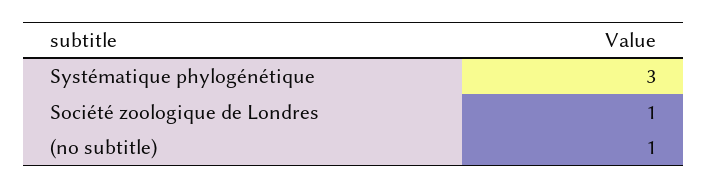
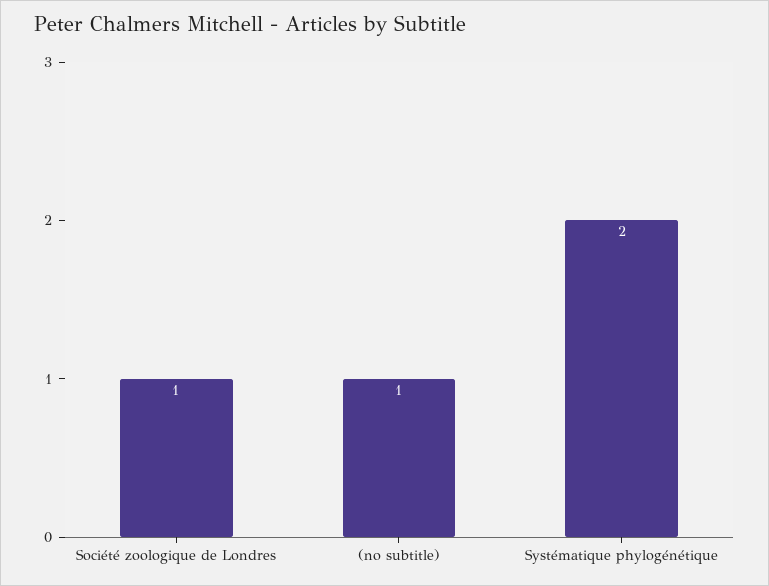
Systématique phylogénétique: 3 -> 2

